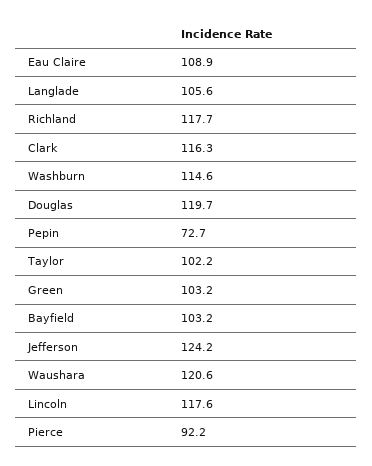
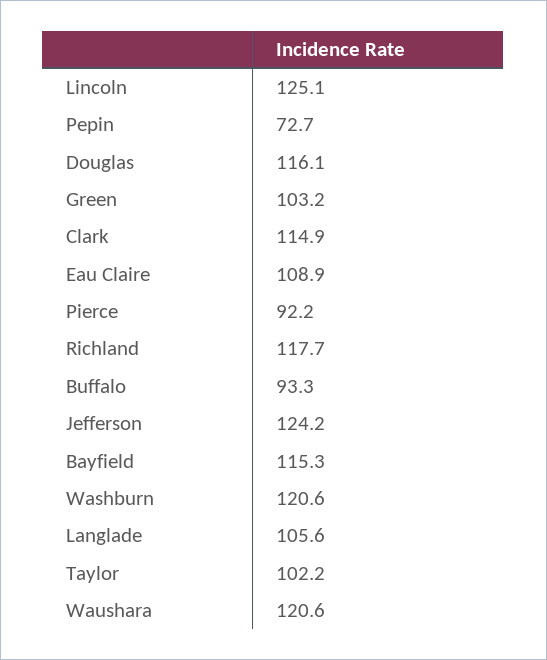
Clark: 116.3 -> 114.9
Washburn: 114.6 -> 120.6
Douglas: 119.7 -> 116.1
Bayfield: 103.2 -> 115.3
Lincoln: 117.6 -> 125.1
Buffalo: none -> 93.3

